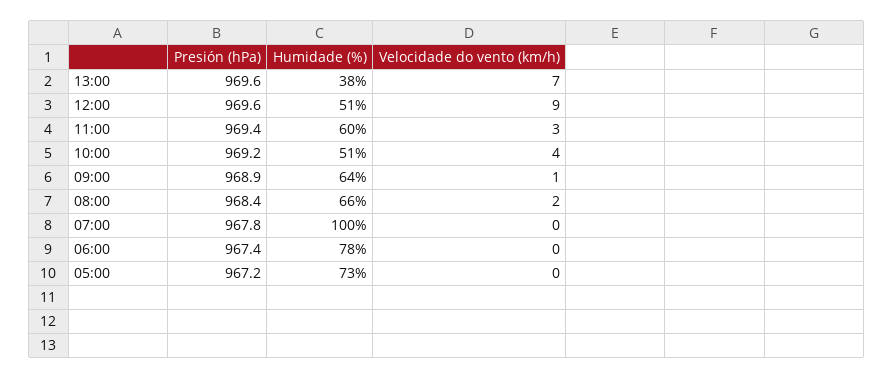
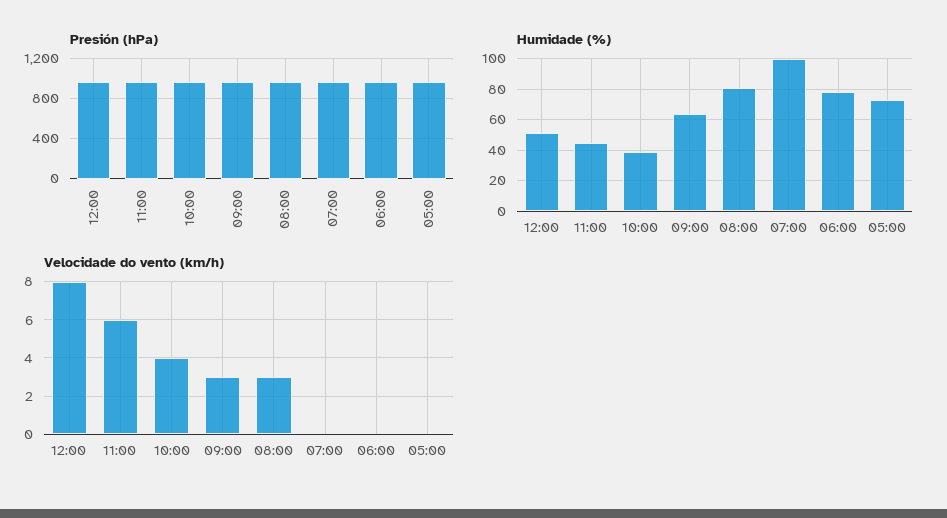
Presión (hPa), 13:00: 969.6 -> none
Humidade (%), 13:00: 38 -> none
Velocidade do vento (km/h), 13:00: 7 -> none
Velocidade do vento (km/h), 12:00: 9 -> 8
Humidade (%), 11:00: 60 -> 45
Velocidade do vento (km/h), 11:00: 3 -> 6
Humidade (%), 10:00: 51 -> 40
Velocidade do vento (km/h), 09:00: 1 -> 3
Humidade (%), 08:00: 66 -> 80
Velocidade do vento (km/h), 08:00: 2 -> 3

